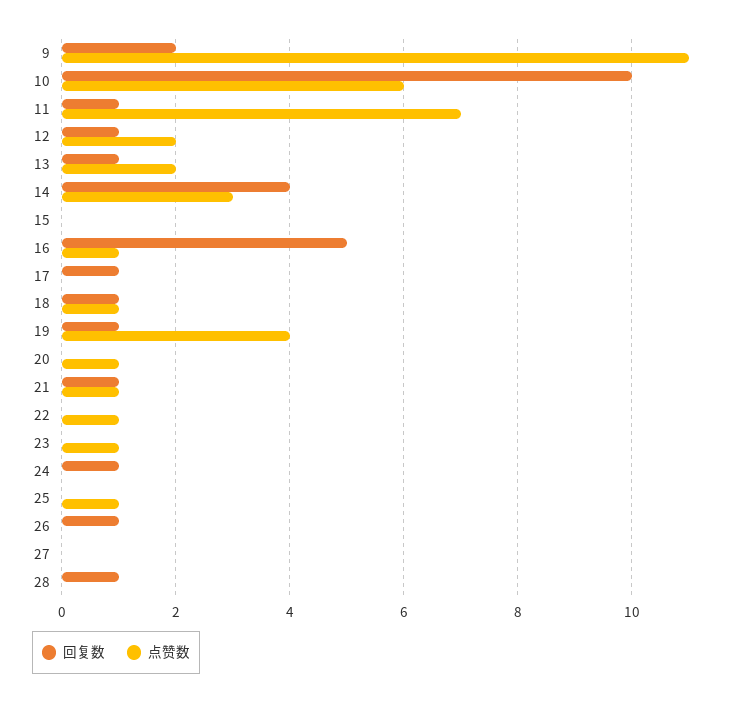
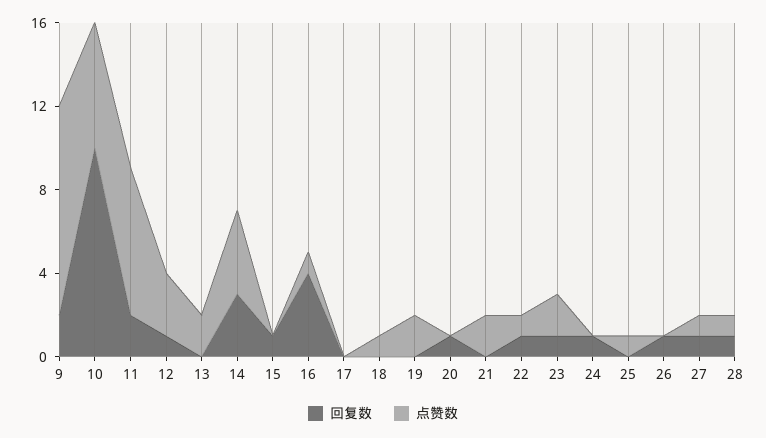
点赞数, 9: 11 -> 10
回复数, 11: 1 -> 2
点赞数, 12: 2 -> 3
回复数, 13: 1 -> 0
回复数, 14: 4 -> 3
点赞数, 14: 3 -> 4
回复数, 15: 0 -> 1
回复数, 16: 5 -> 4
回复数, 17: 1 -> 0
回复数, 18: 1 -> 0
回复数, 19: 1 -> 0
点赞数, 19: 4 -> 2
回复数, 20: 0 -> 1
点赞数, 20: 1 -> 0
回复数, 21: 1 -> 0
点赞数, 21: 1 -> 2
回复数, 22: 0 -> 1
回复数, 23: 0 -> 1
点赞数, 23: 1 -> 2
回复数, 27: 0 -> 1
点赞数, 27: 0 -> 1
点赞数, 28: 0 -> 1

